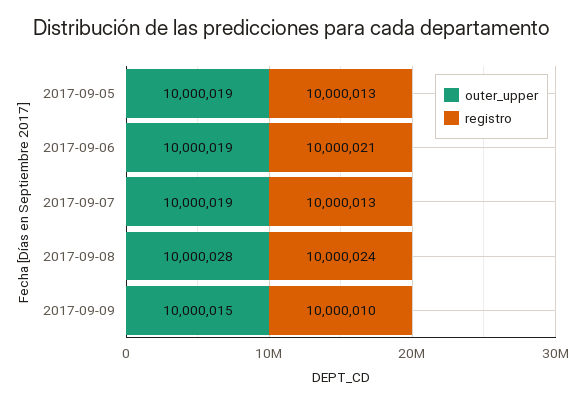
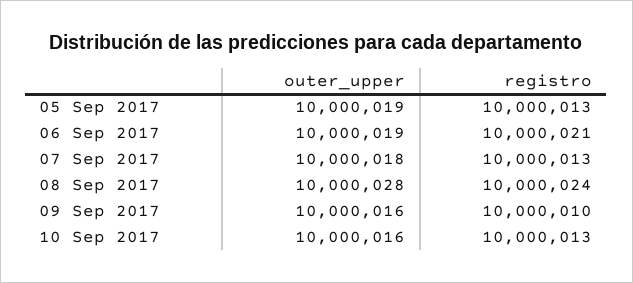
outer_upper, 2017-09-07: 10000019 -> 10000018
outer_upper, 2017-09-09: 10000015 -> 10000016
outer_upper, 10 Sep 2017: none -> 10000016
registro, 10 Sep 2017: none -> 10000013

